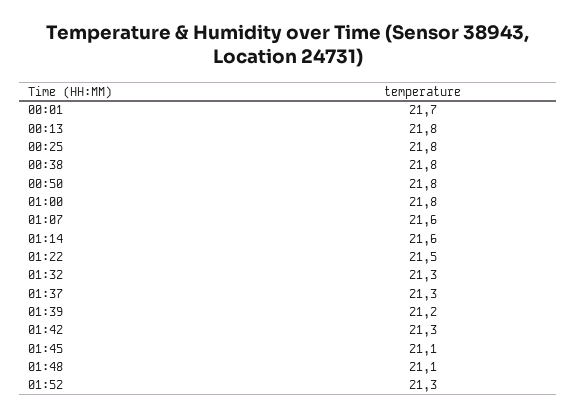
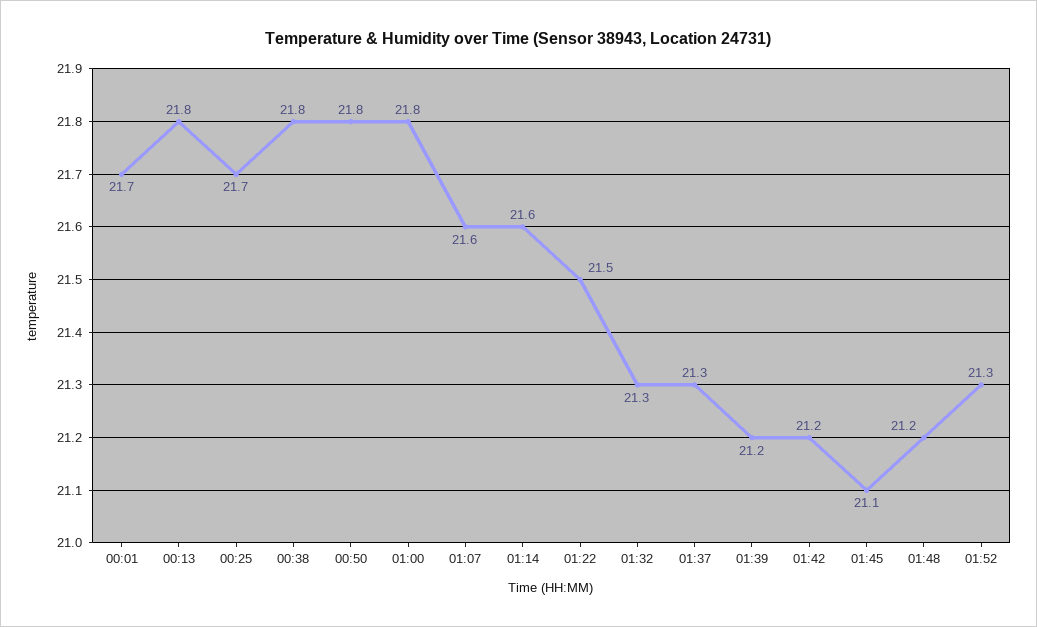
00:25: 21.8 -> 21.7
01:42: 21.3 -> 21.2
01:48: 21.1 -> 21.2

